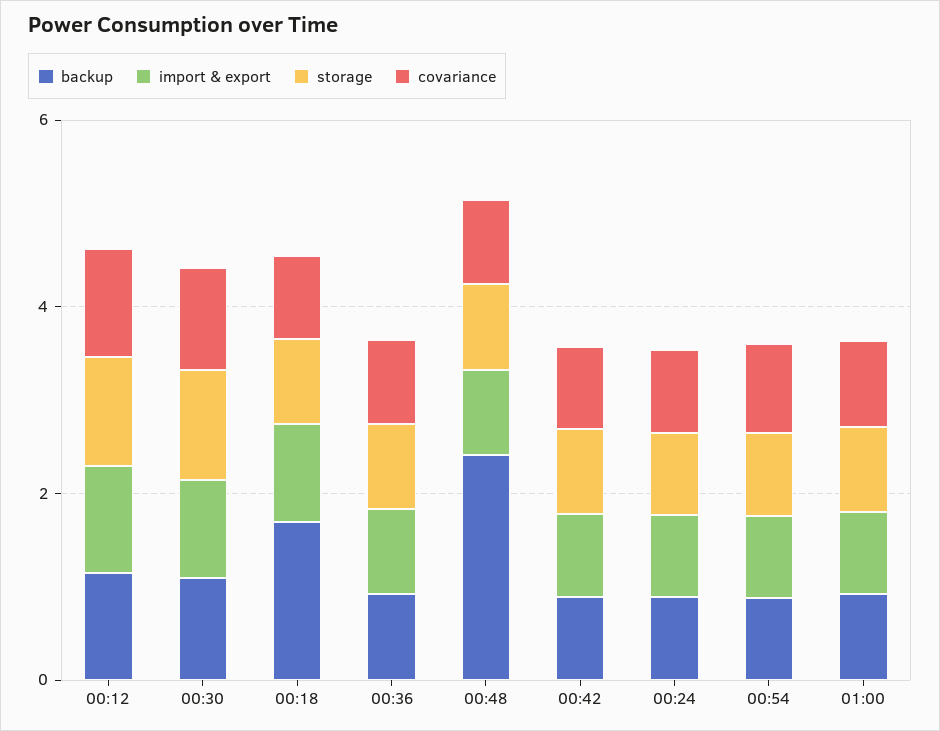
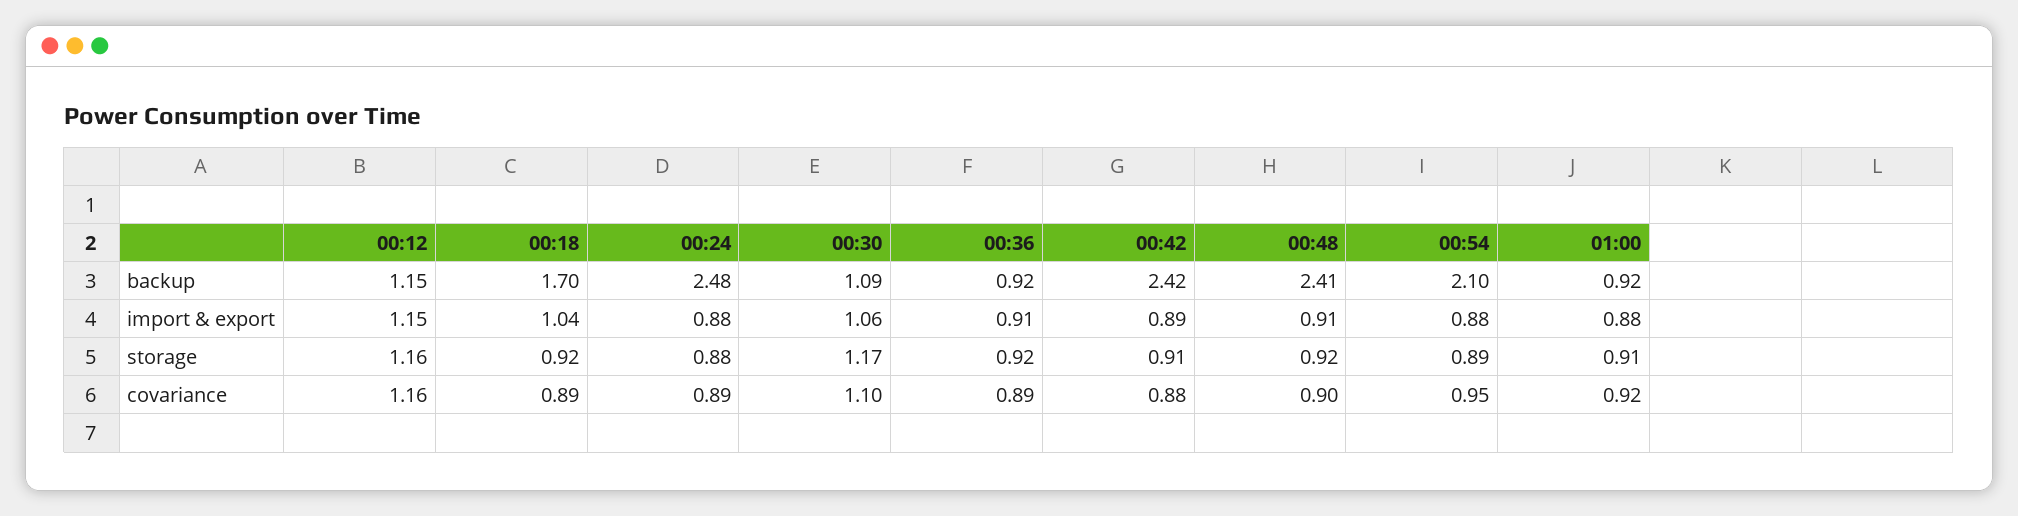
backup, 00:42: 1 -> 2.42
backup, 00:24: 1 -> 2.48
backup, 00:54: 1 -> 2.1

